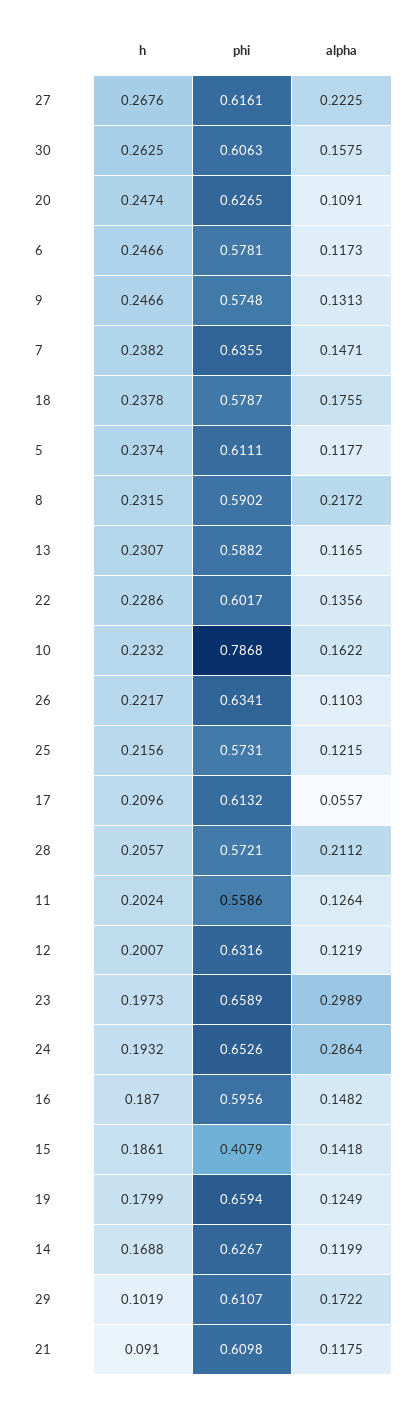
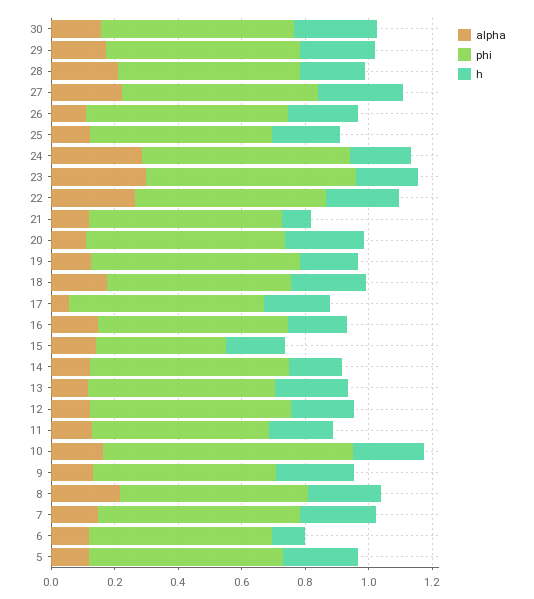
h, 6: 0.2466 -> 0.1
alpha, 22: 0.1356 -> 0.25
h, 29: 0.1019 -> 0.25

